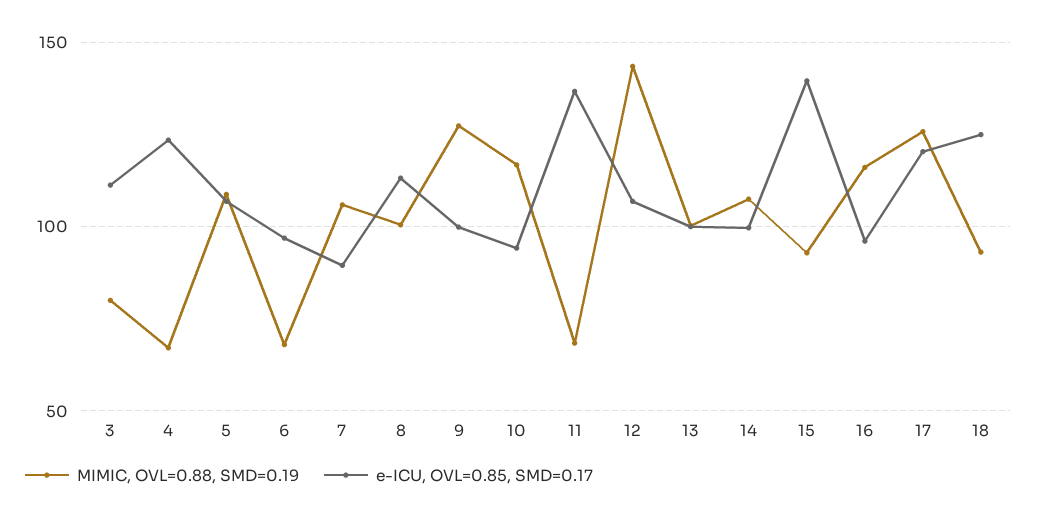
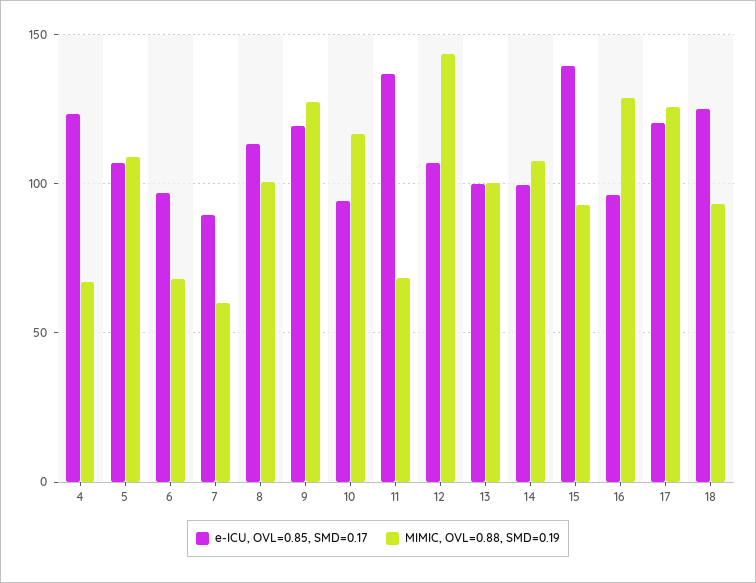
MIMIC, OVL=0.88, SMD=0.19, 3: 80 -> none
e-ICU, OVL=0.85, SMD=0.17, 3: 110 -> none
MIMIC, OVL=0.88, SMD=0.19, 7: 105 -> 60
e-ICU, OVL=0.85, SMD=0.17, 9: 100 -> 120
MIMIC, OVL=0.88, SMD=0.19, 16: 115 -> 130

